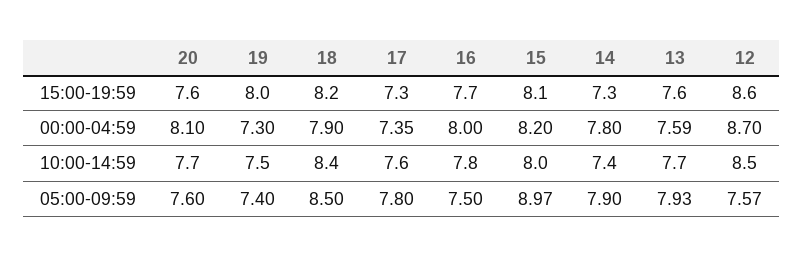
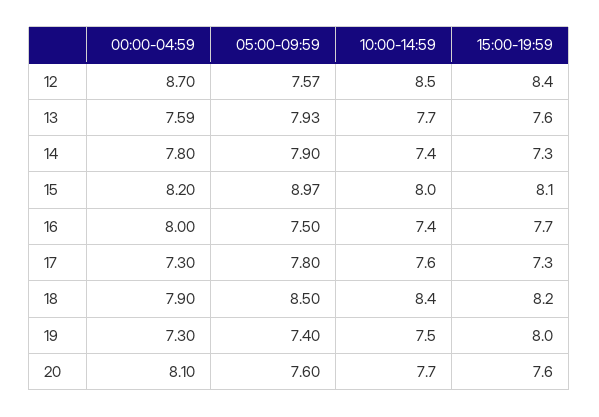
12, 15:00-19:59: 8.6 -> 8.4
17, 00:00-04:59: 7.35 -> 7.3
16, 10:00-14:59: 7.8 -> 7.4

